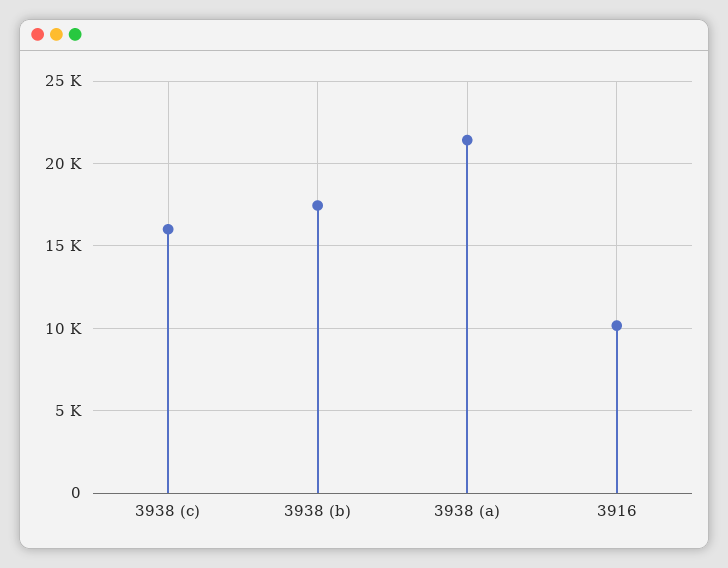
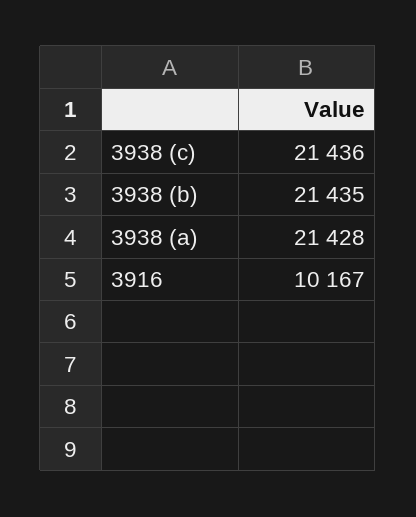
3938 (c): 16000 -> 21436
3938 (b): 17500 -> 21435

